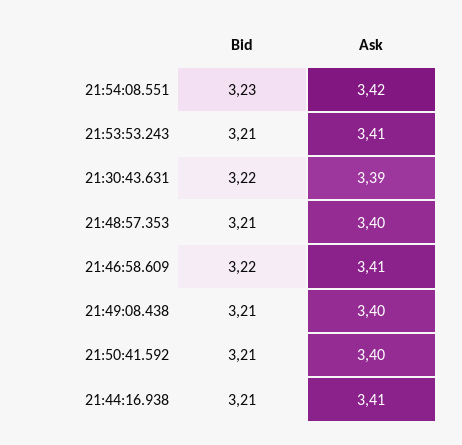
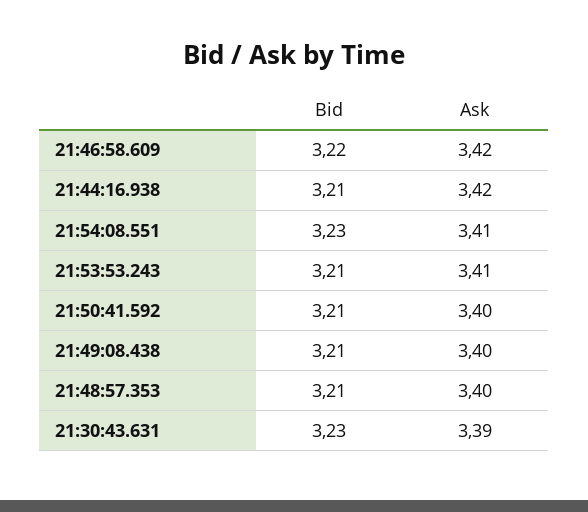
Ask, 21:54:08.551: 3.42 -> 3.41
Bid, 21:30:43.631: 3.22 -> 3.23
Ask, 21:46:58.609: 3.41 -> 3.42
Ask, 21:44:16.938: 3.41 -> 3.42

